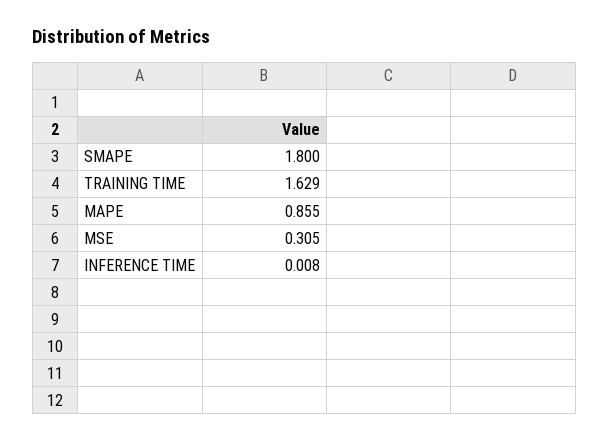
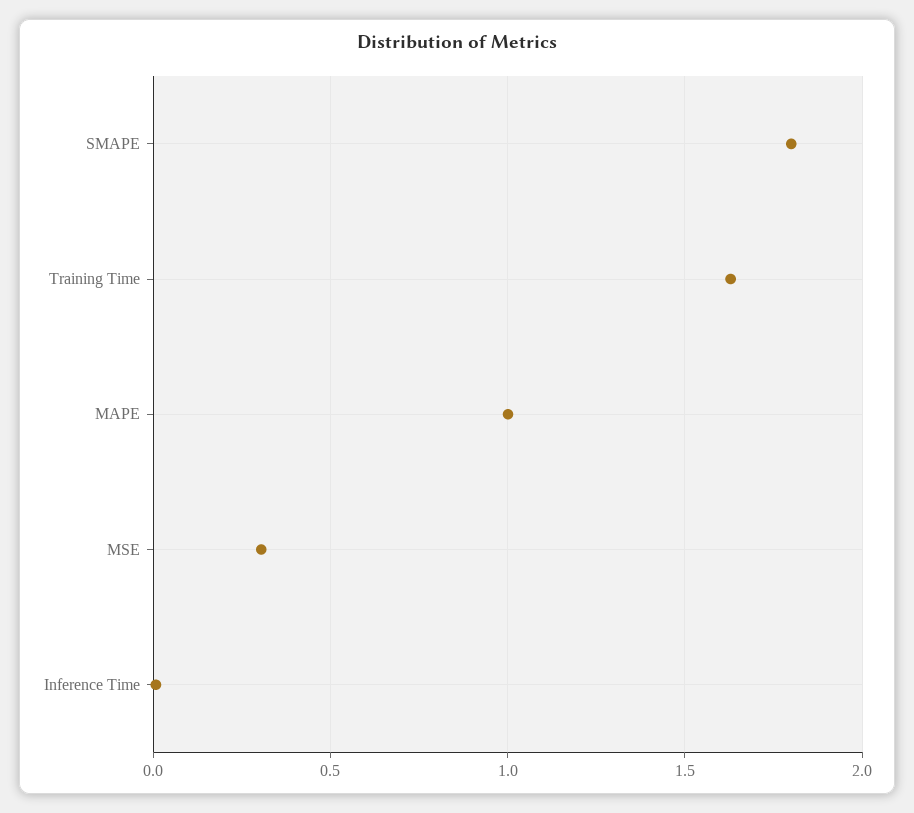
MAPE: 0.855 -> 1

